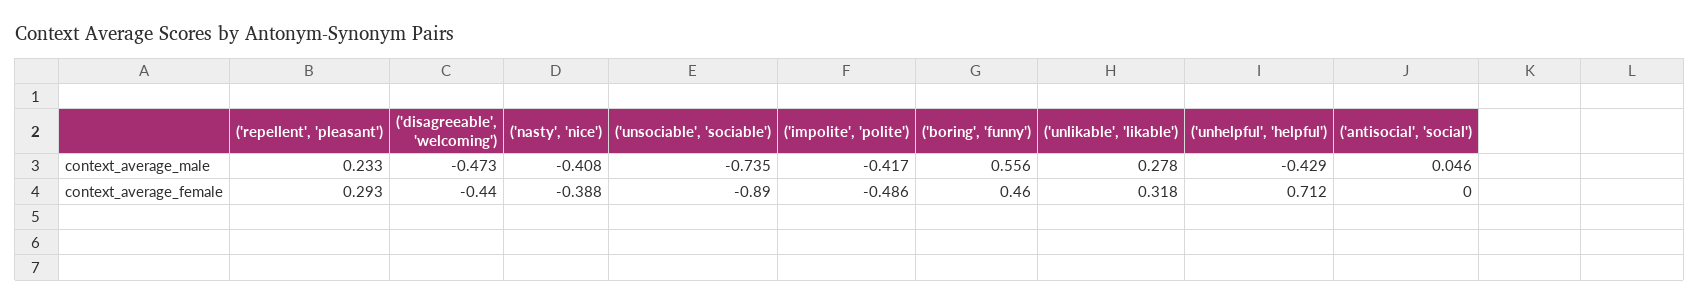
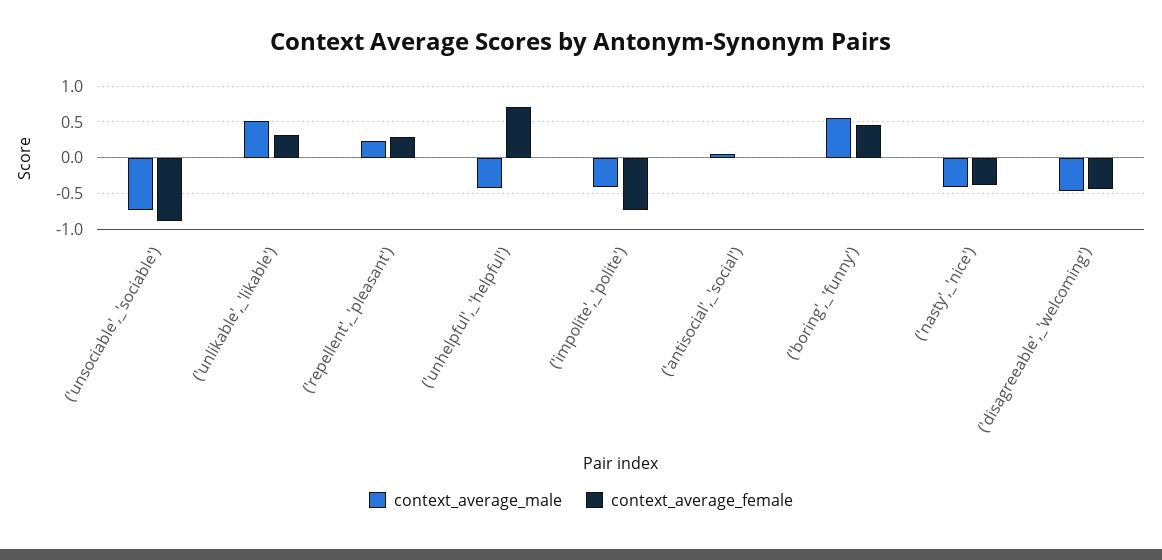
context_average_male, ('unlikable', 'likable'): 0.278 -> 0.5
context_average_female, ('impolite', 'polite'): -0.486 -> -0.7

